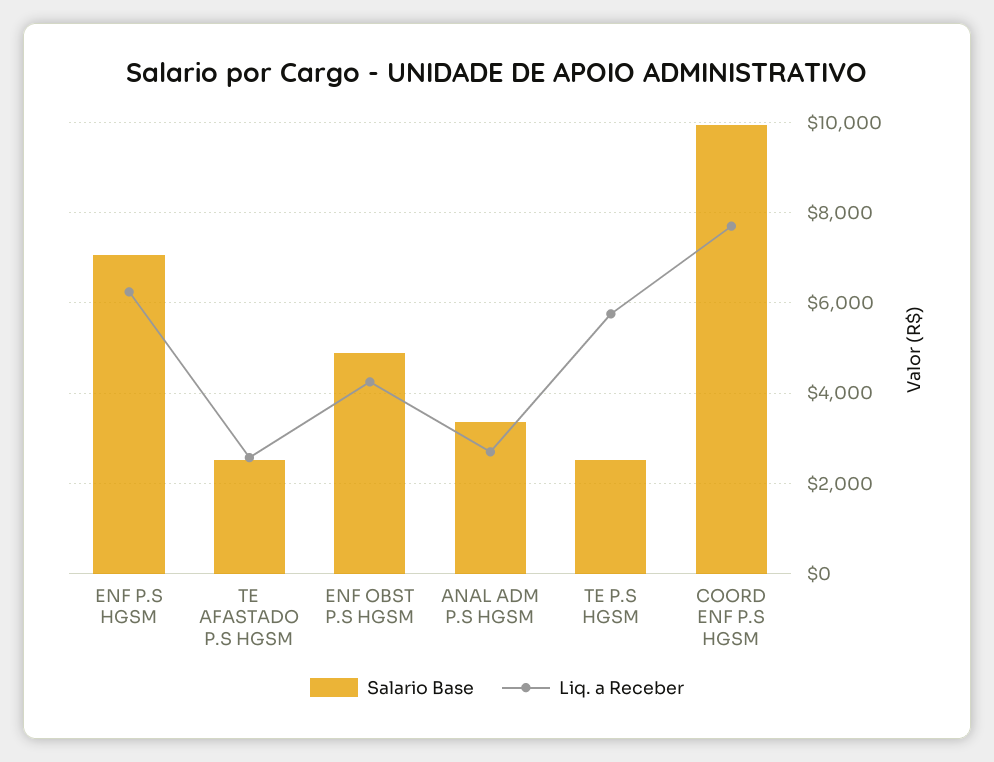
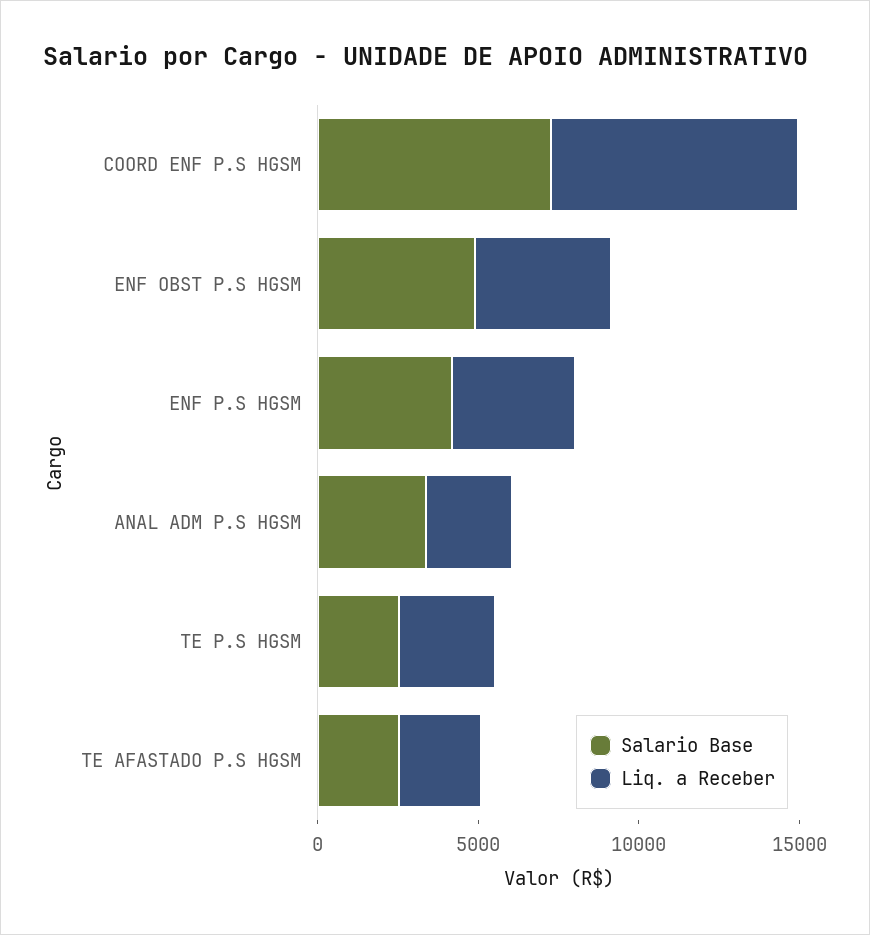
Salario Base, ENF P.S HGSM: 7000 -> 4000
Liq. a Receber, ENF P.S HGSM: 6200 -> 4000
Liq. a Receber, TE P.S HGSM: 5800 -> 3000
Salario Base, COORD ENF P.S HGSM: 10000 -> 7000

